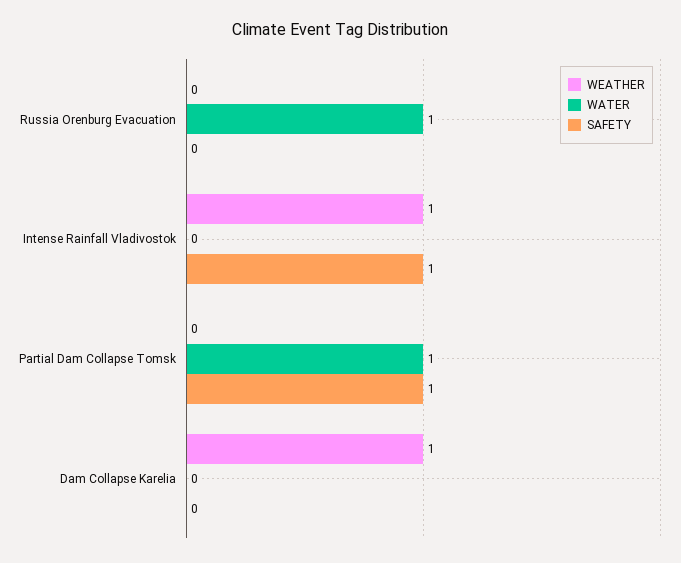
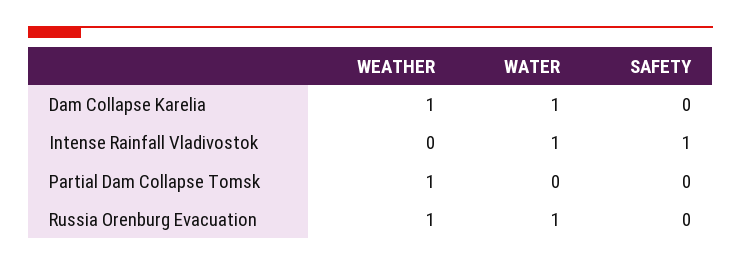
WEATHER, Russia Orenburg Evacuation: 0 -> 1
WEATHER, Intense Rainfall Vladivostok: 1 -> 0
WATER, Intense Rainfall Vladivostok: 0 -> 1
WEATHER, Partial Dam Collapse Tomsk: 0 -> 1
WATER, Partial Dam Collapse Tomsk: 1 -> 0
SAFETY, Partial Dam Collapse Tomsk: 1 -> 0
WATER, Dam Collapse Karelia: 0 -> 1

